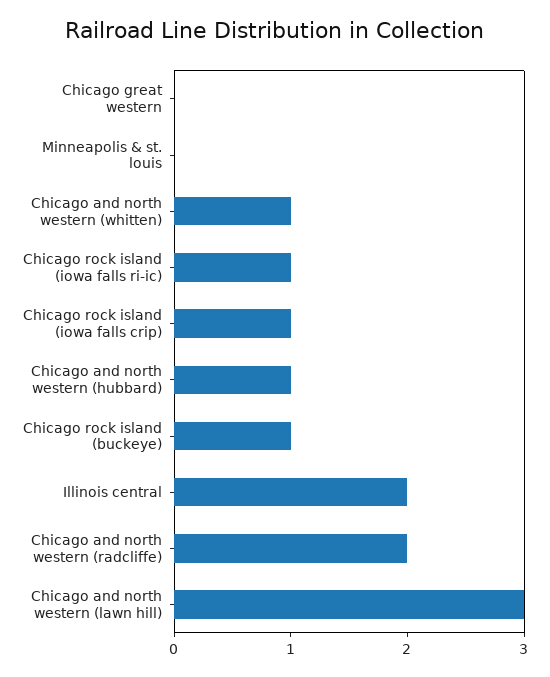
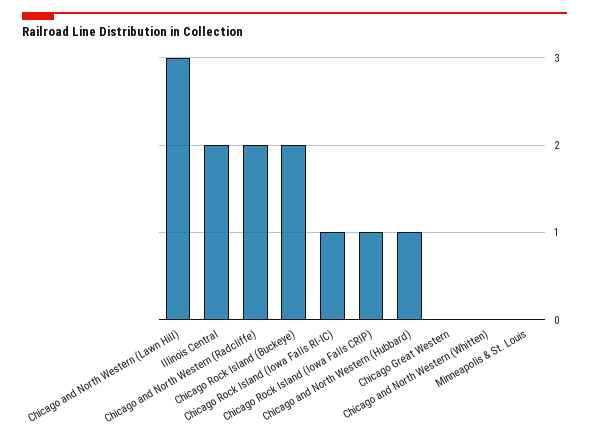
Chicago and north western (whitten): 1 -> 0
Chicago rock island (buckeye): 1 -> 2

